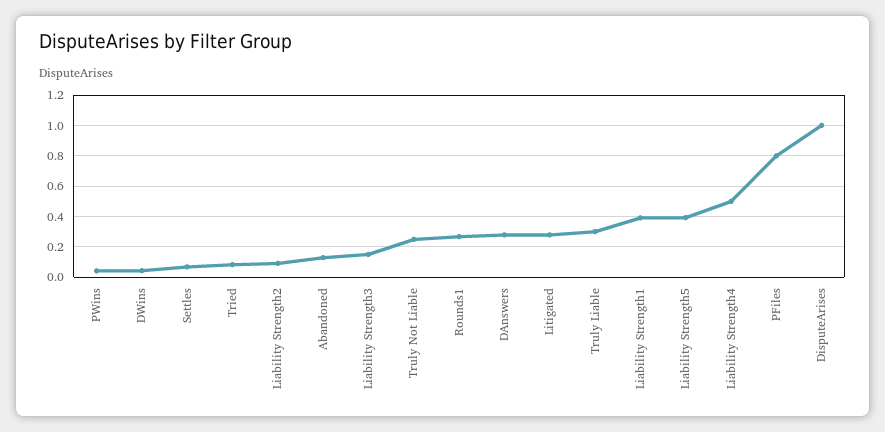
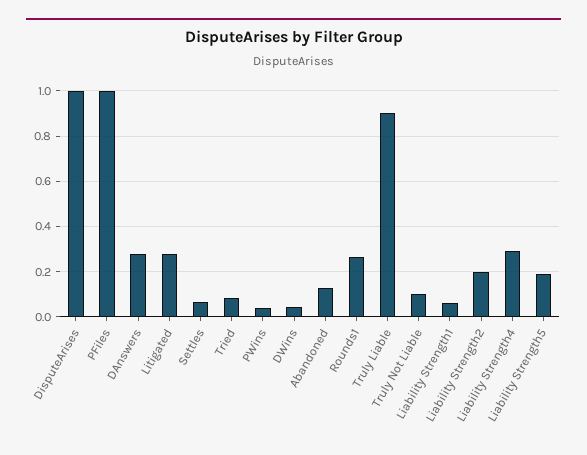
Liability Strength2: 0.1 -> 0.2
Liability Strength3: 0.15 -> none
Truly Not Liable: 0.25 -> 0.1
Truly Liable: 0.3 -> 0.9
Liability Strength1: 0.4 -> 0.05
Liability Strength5: 0.4 -> 0.2
Liability Strength4: 0.5 -> 0.3
PFiles: 0.8 -> 1

